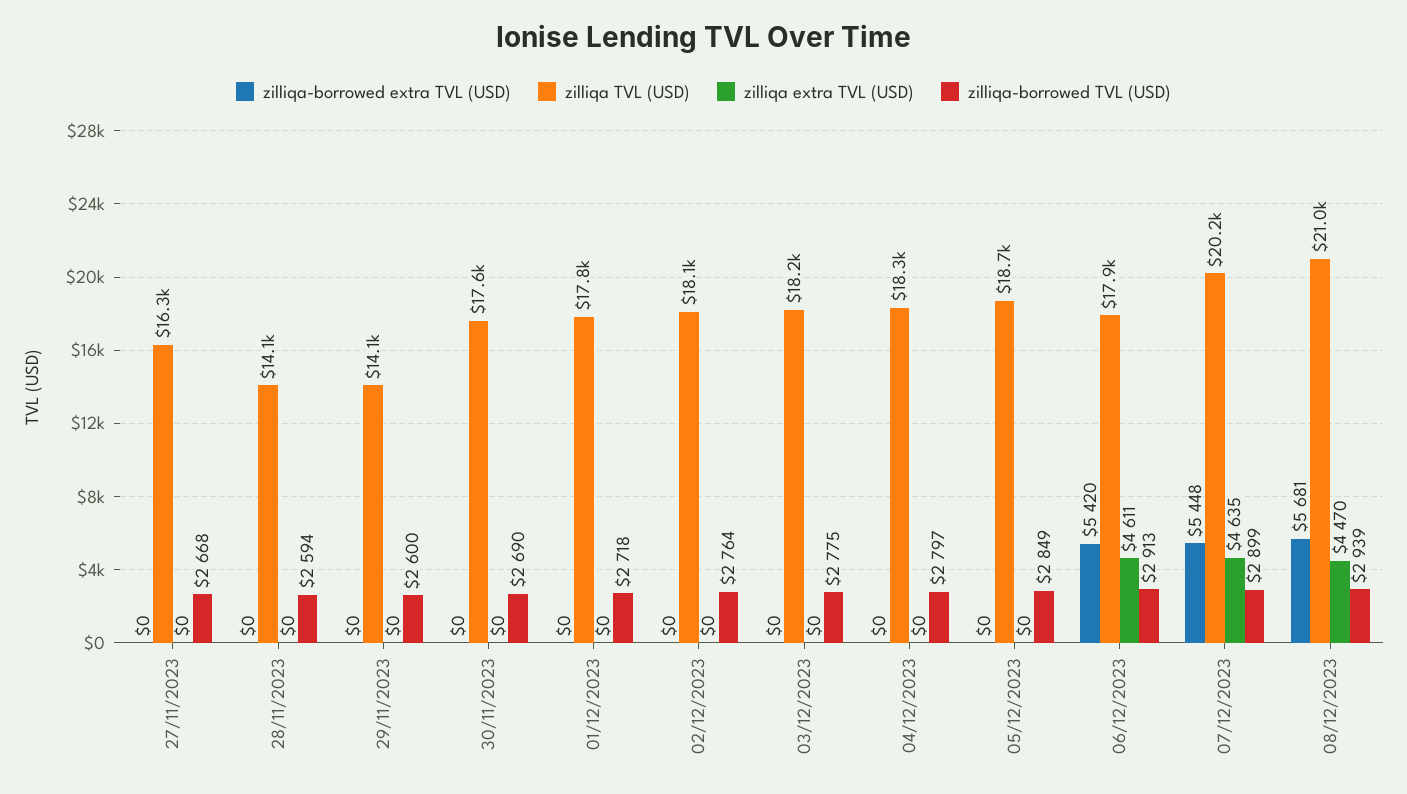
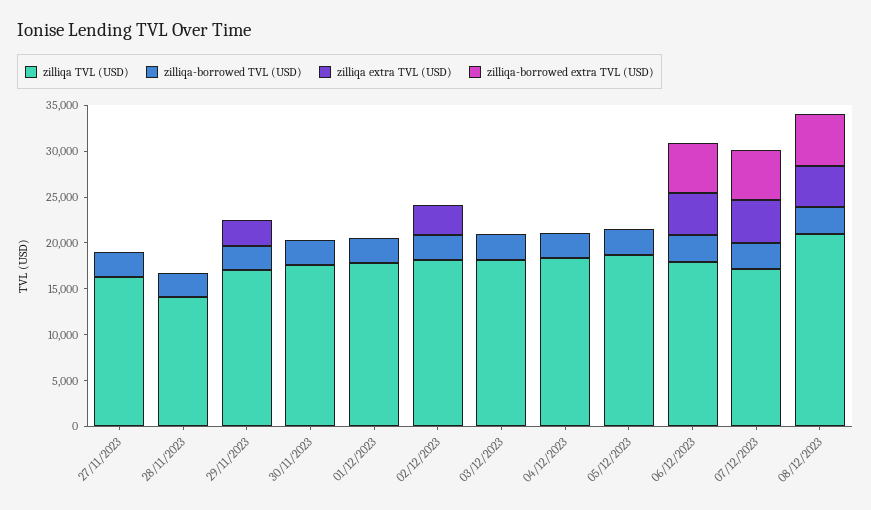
zilliqa TVL (USD), 29/11/2023: 14100 -> 17000
zilliqa extra TVL (USD), 29/11/2023: 0 -> 3000
zilliqa extra TVL (USD), 02/12/2023: 0 -> 3000
zilliqa TVL (USD), 07/12/2023: 20200 -> 17000

